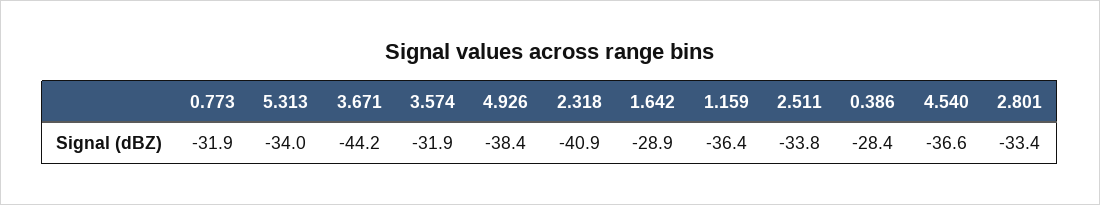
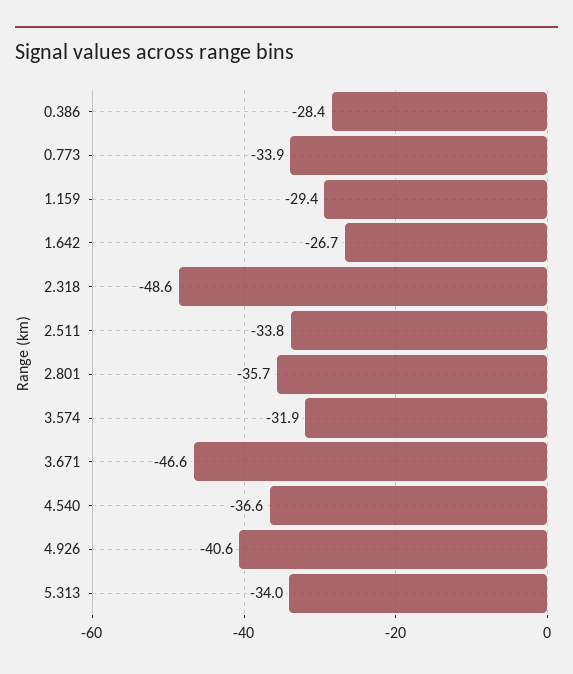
0.773: -31.9 -> -33.9
3.671: -44.2 -> -46.6
4.926: -38.4 -> -40.6
2.318: -40.9 -> -48.6
1.642: -28.9 -> -26.7
1.159: -36.4 -> -29.4
2.801: -33.4 -> -35.7

